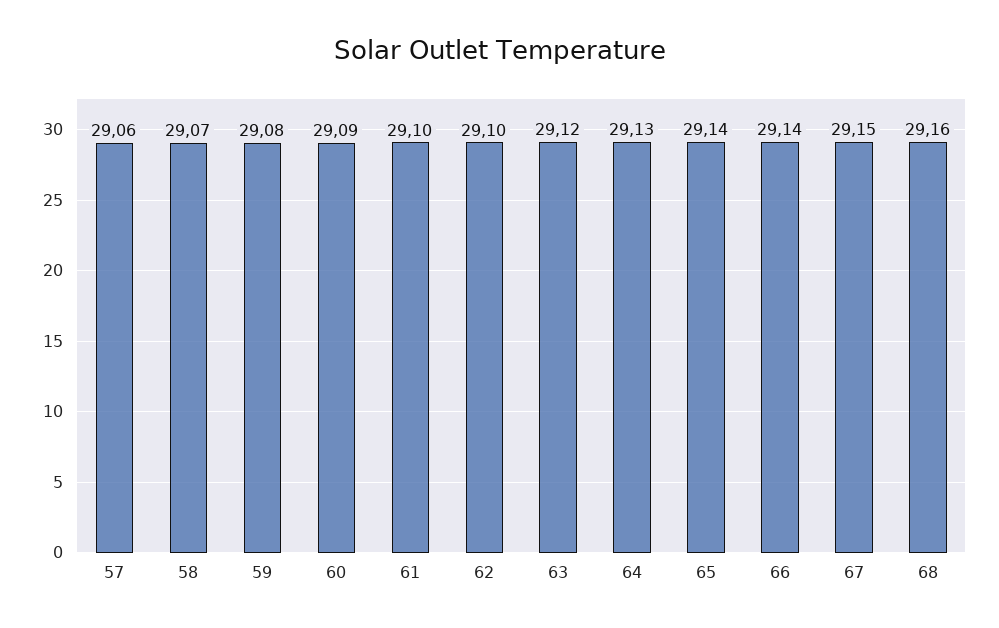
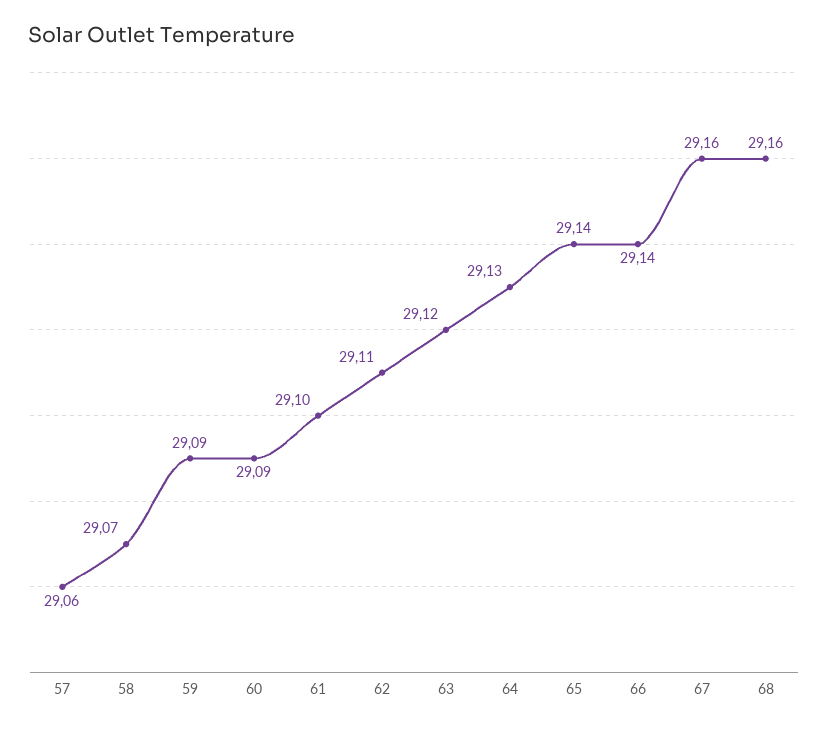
59: 29.08 -> 29.09
62: 29.1 -> 29.11
67: 29.15 -> 29.16

